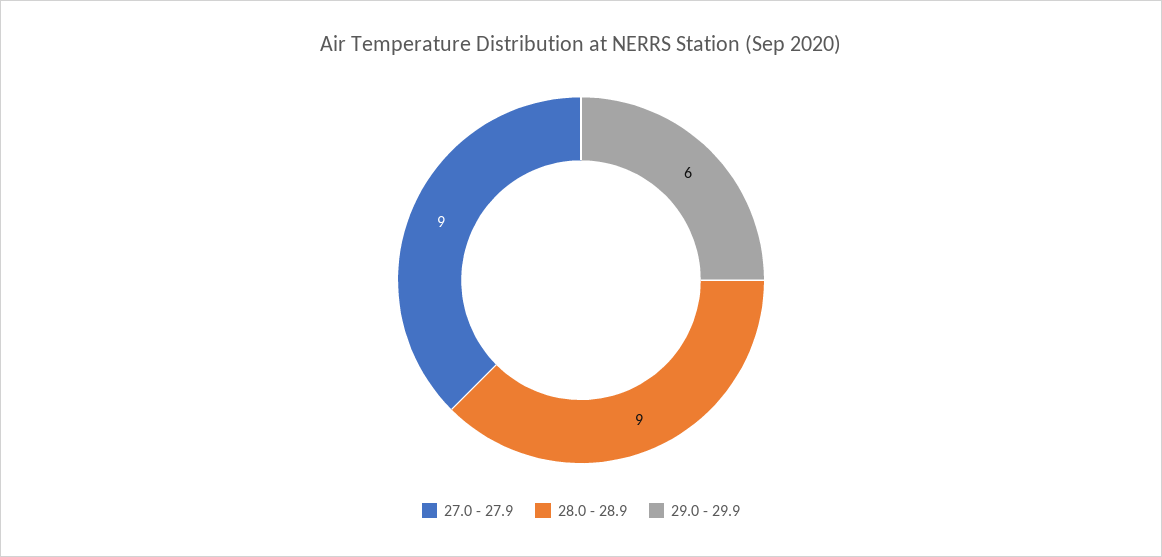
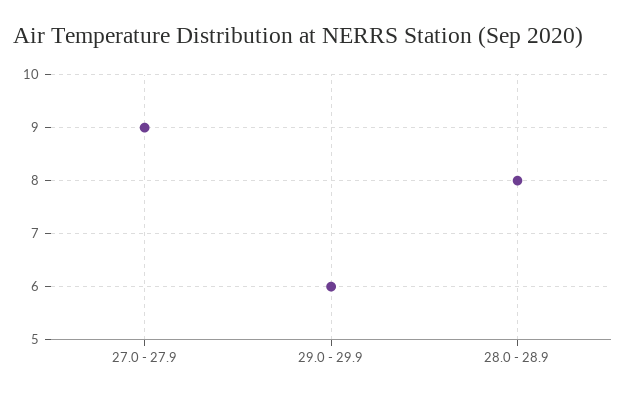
28.0 - 28.9: 9 -> 8

